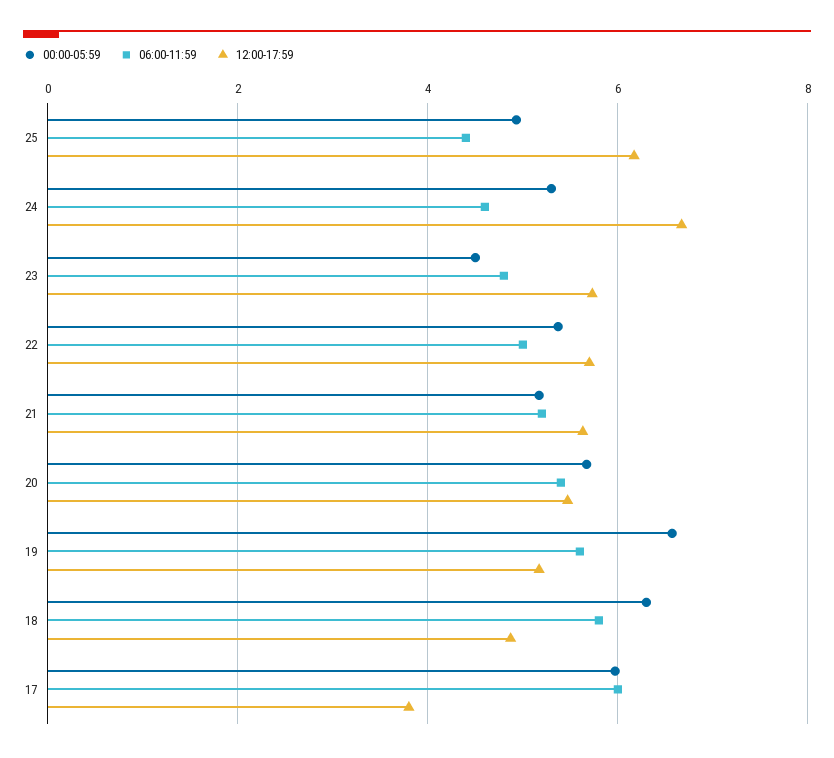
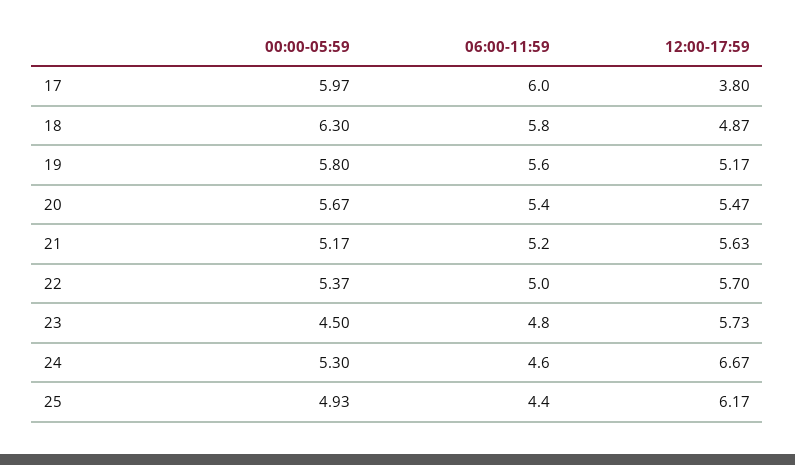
00:00-05:59, 19: 6.6 -> 5.8

